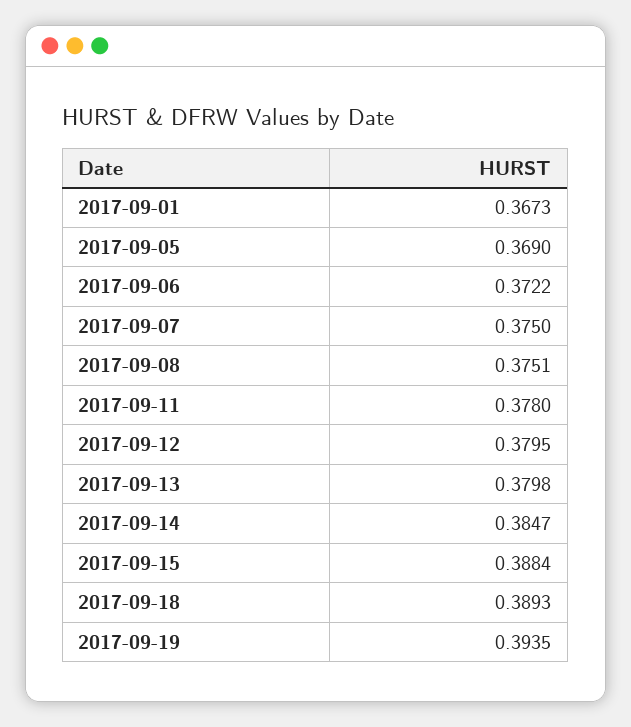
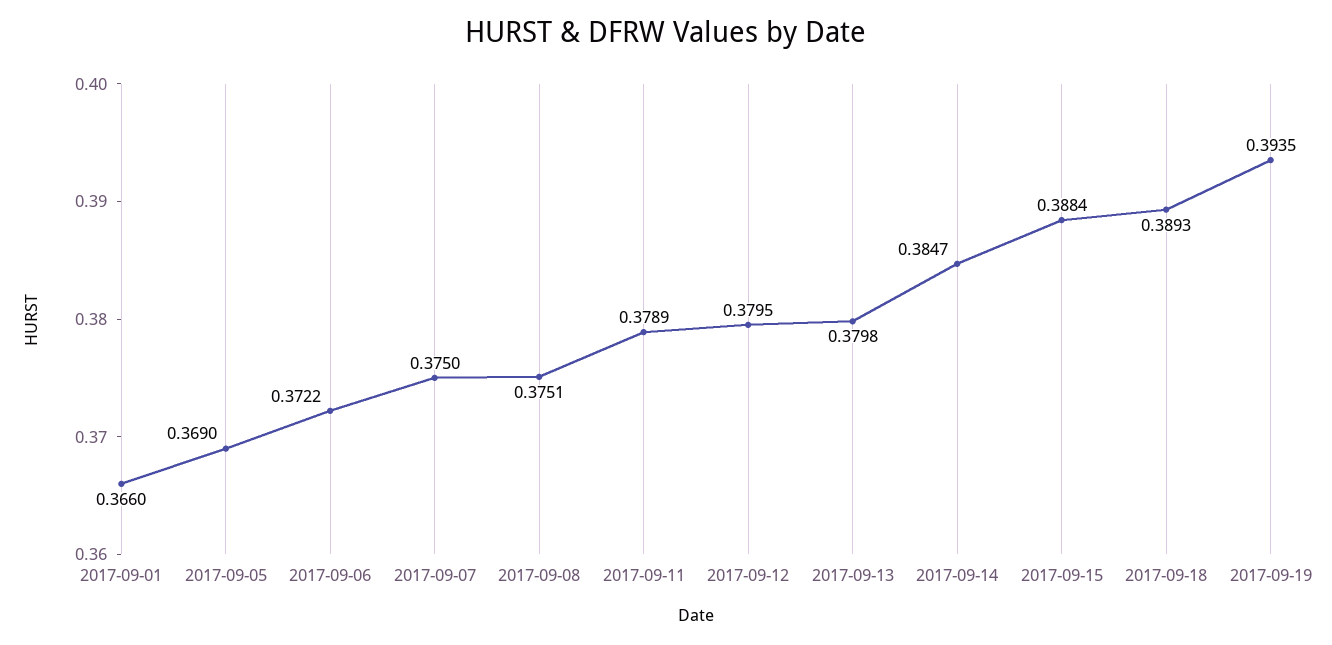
2017-09-01: 0.3673 -> 0.366
2017-09-11: 0.378 -> 0.3789

